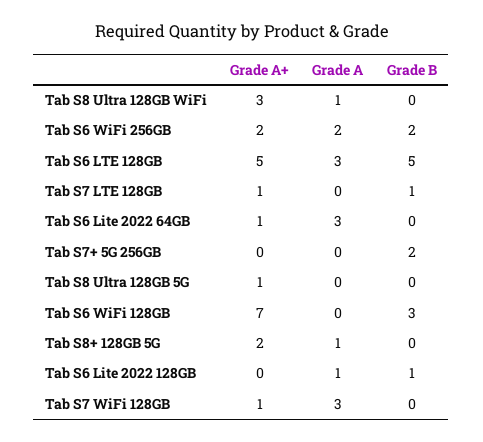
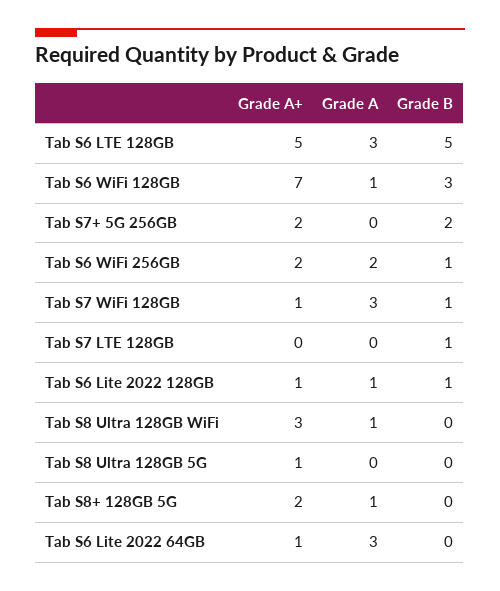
Grade B, Tab S6 WiFi 256GB: 2 -> 1
Grade A+, Tab S7 LTE 128GB: 1 -> 0
Grade A+, Tab S7+ 5G 256GB: 0 -> 2
Grade A, Tab S6 WiFi 128GB: 0 -> 1
Grade A+, Tab S6 Lite 2022 128GB: 0 -> 1
Grade B, Tab S7 WiFi 128GB: 0 -> 1

